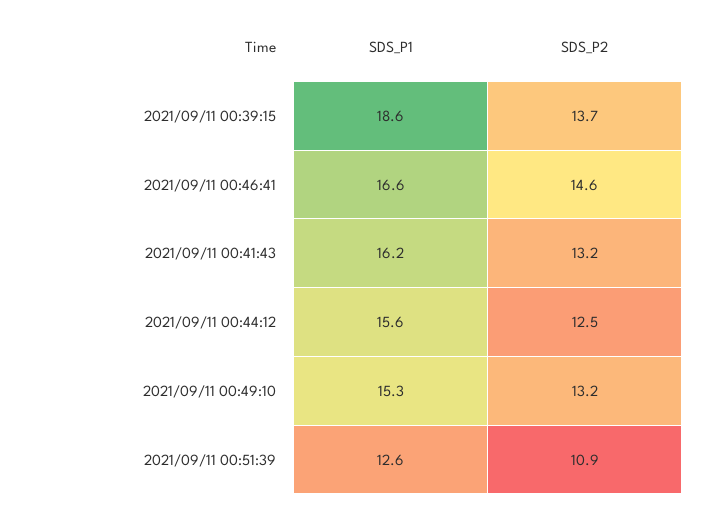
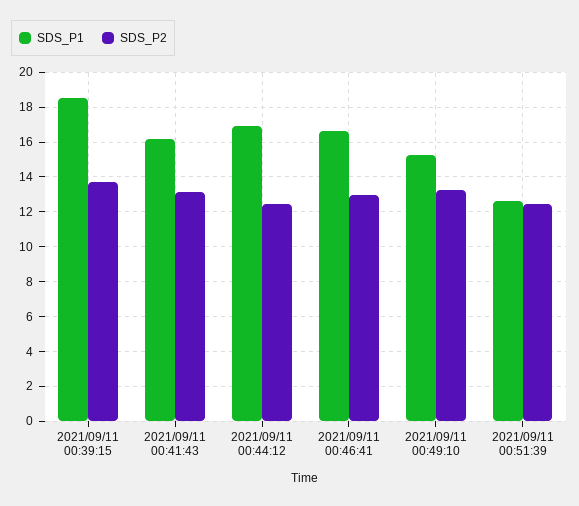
SDS_P2, 2021/09/11 00:46:41: 14.6 -> 13
SDS_P1, 2021/09/11 00:44:12: 15.6 -> 17
SDS_P2, 2021/09/11 00:51:39: 10.9 -> 12.5

